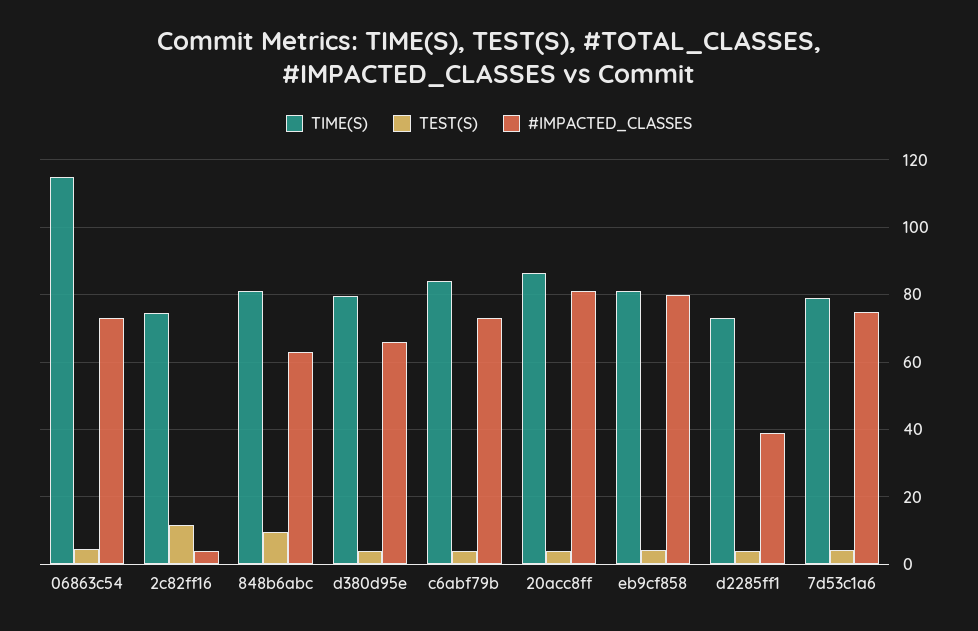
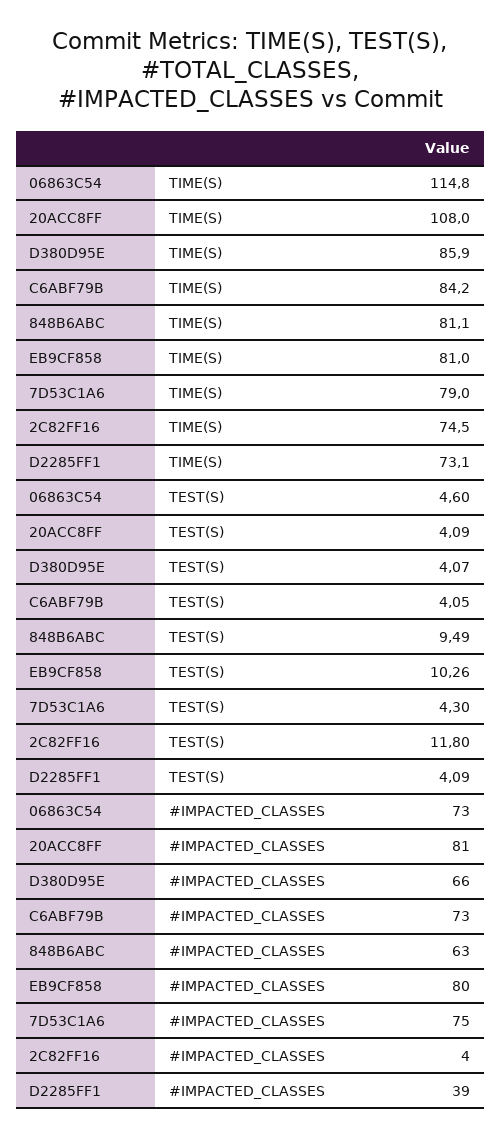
TIME(S), d380d95e: 80 -> 85.9
TIME(S), 20acc8ff: 86 -> 108
TEST(S), eb9cf858: 4 -> 10.26

